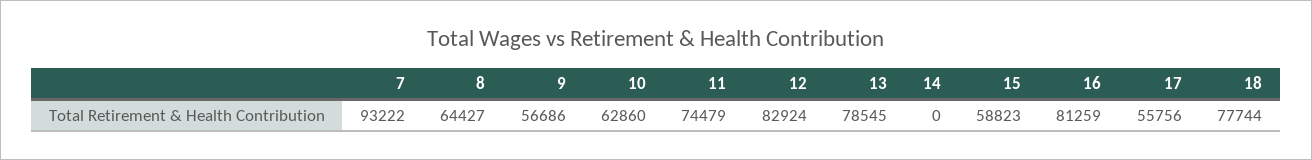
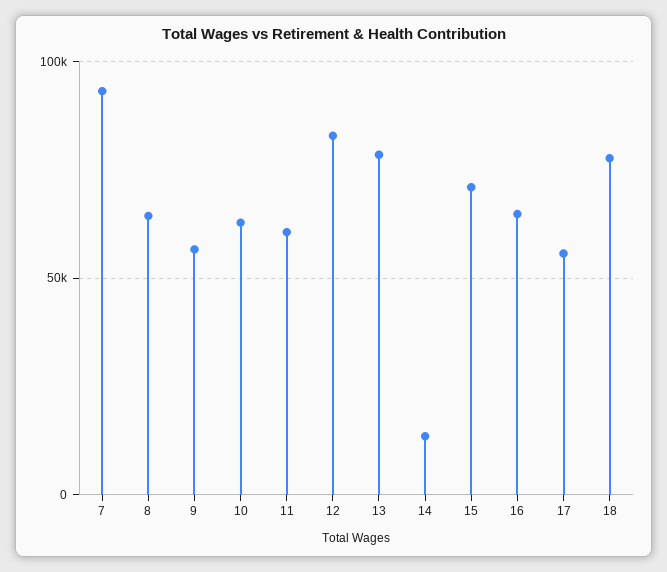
11: 74479 -> 60000
14: 0 -> 15000
15: 58823 -> 70000
16: 81259 -> 65000

